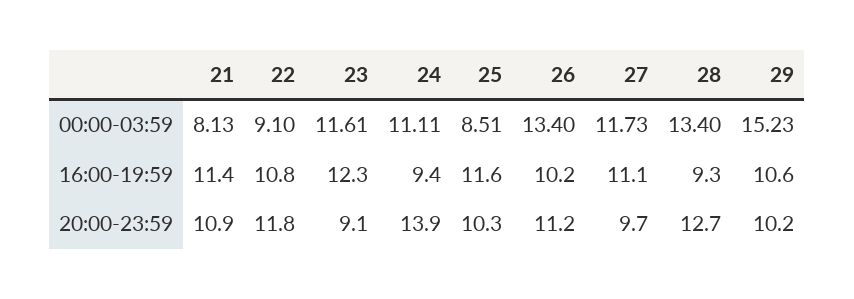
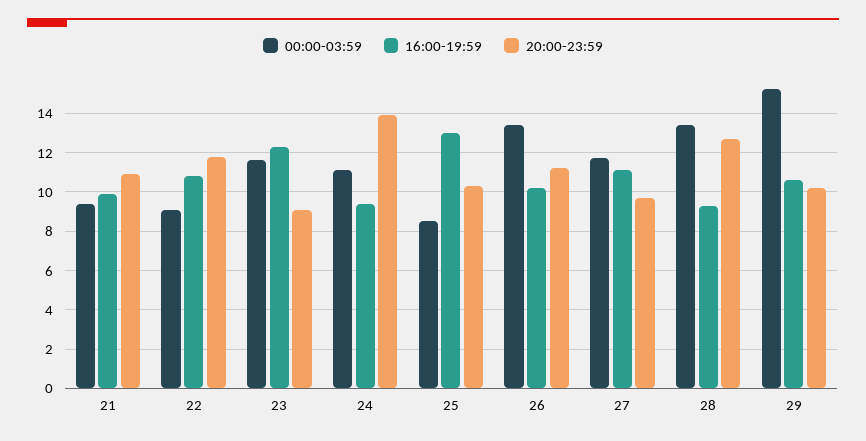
00:00-03:59, 21: 8.13 -> 9.5
16:00-19:59, 21: 11.4 -> 10
16:00-19:59, 25: 11.6 -> 13

